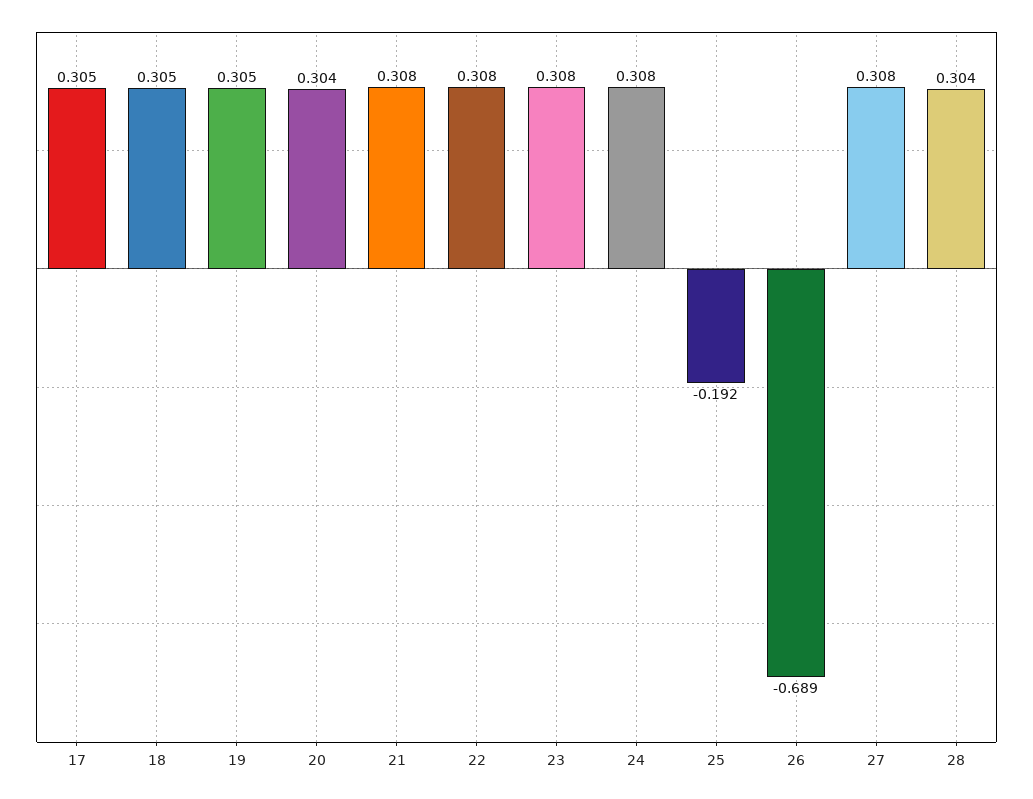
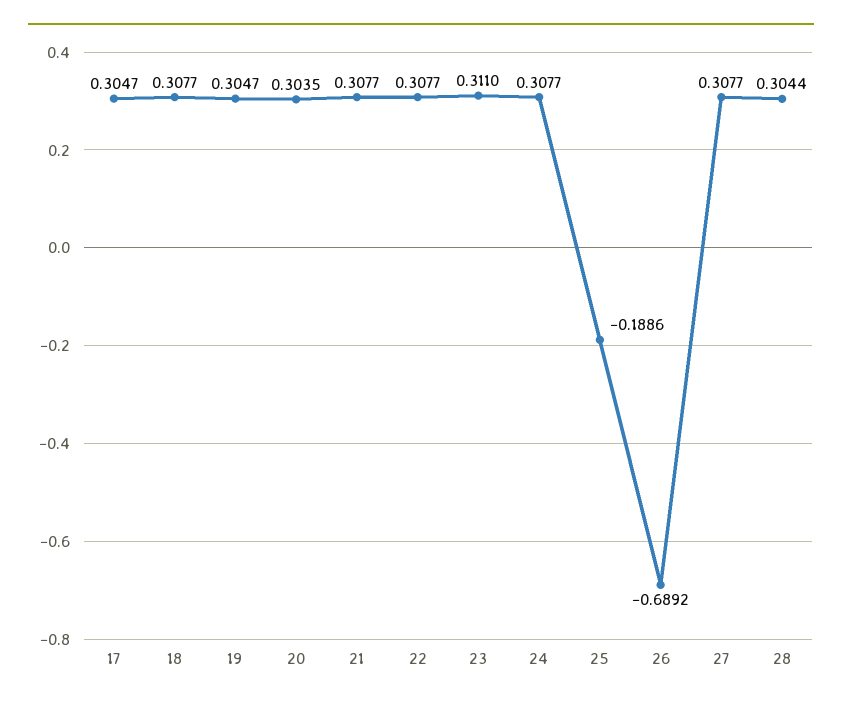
18: 0.305 -> 0.3077
23: 0.308 -> 0.311
25: -0.192 -> -0.1886

